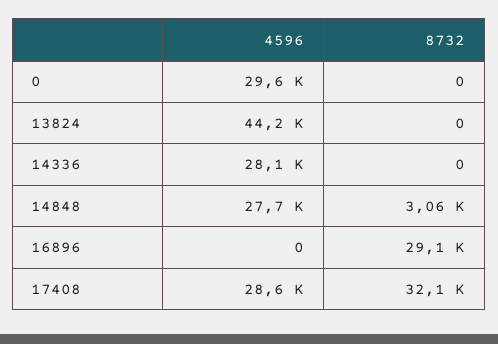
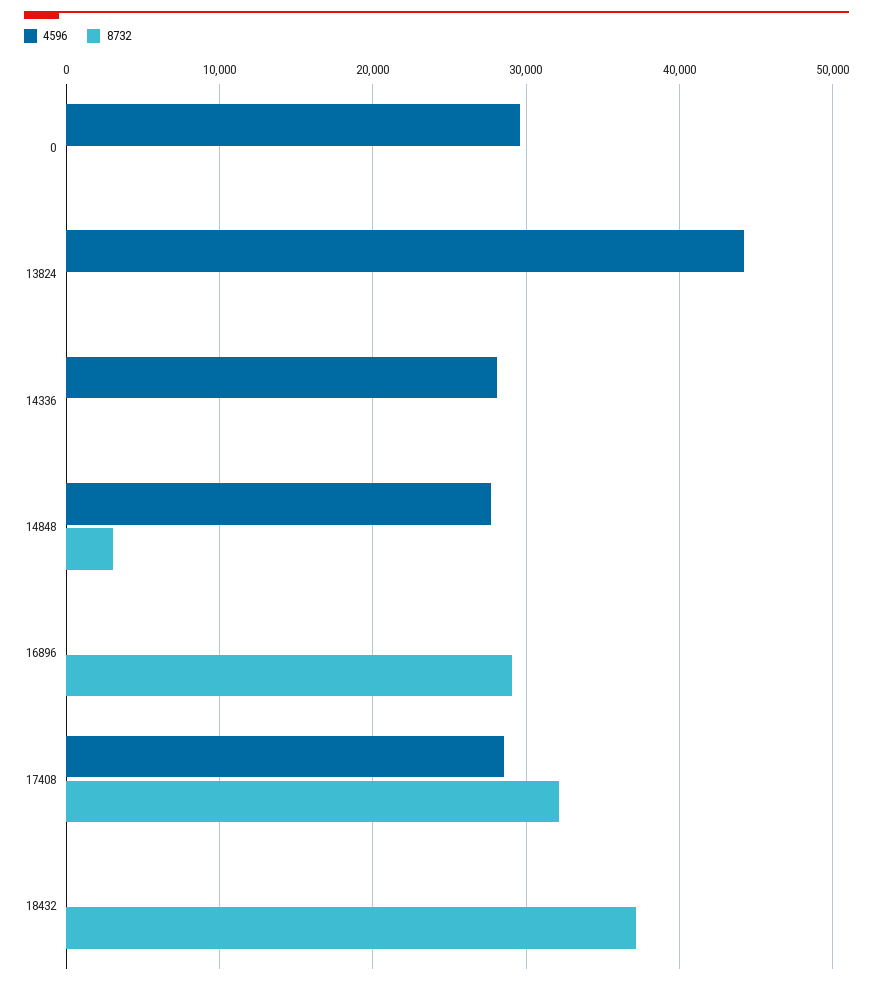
4596, 18432: none -> 0
8732, 18432: none -> 37000

